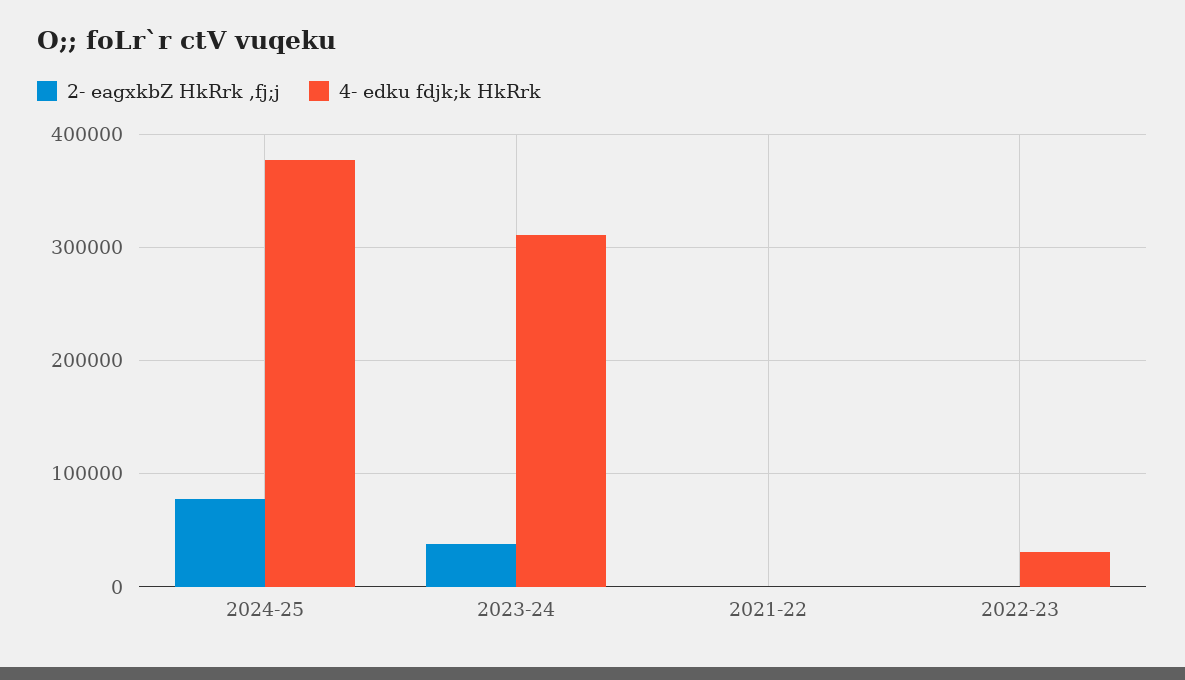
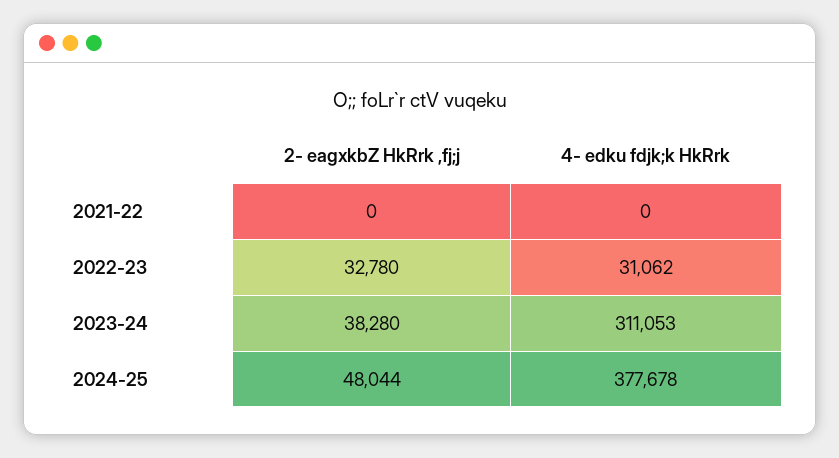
2- eagxkbZ HkRrk ,fj;j, 2024-25: 80000 -> 48044
2- eagxkbZ HkRrk ,fj;j, 2022-23: 0 -> 32780

